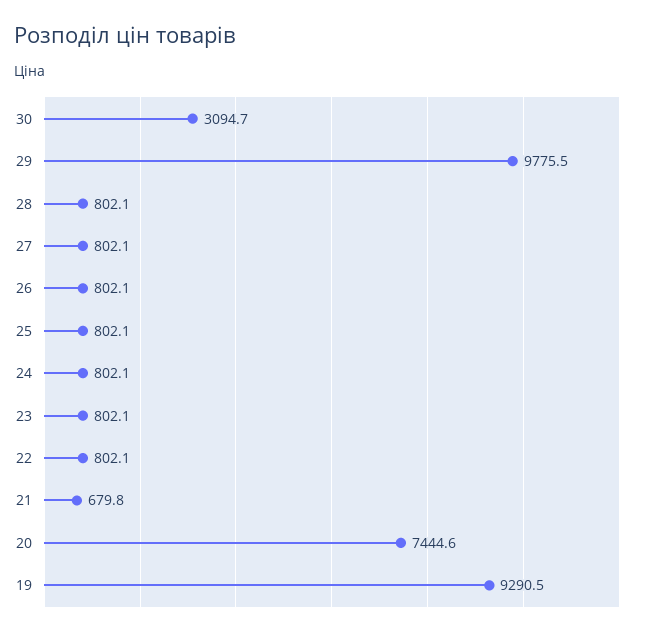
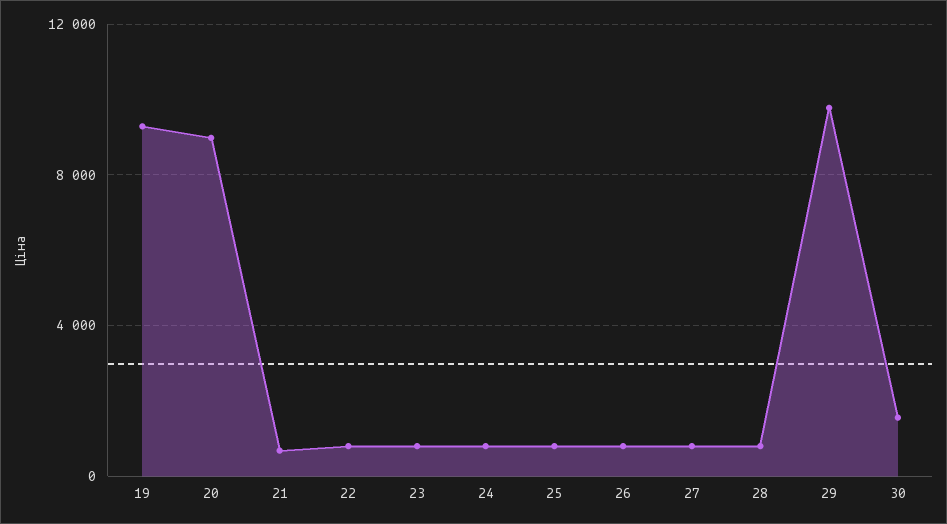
30: 3094.7 -> 1500
20: 7444.6 -> 9000

